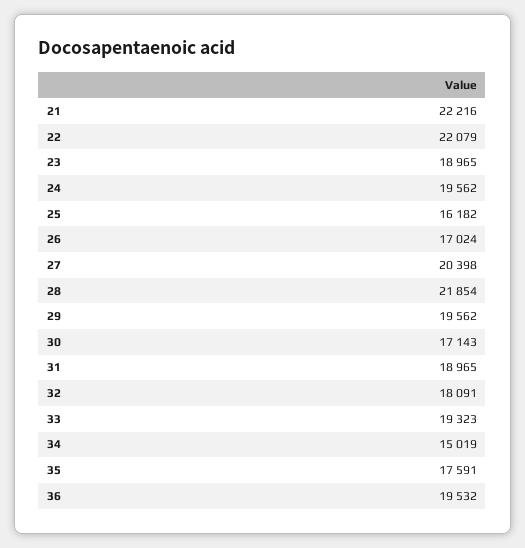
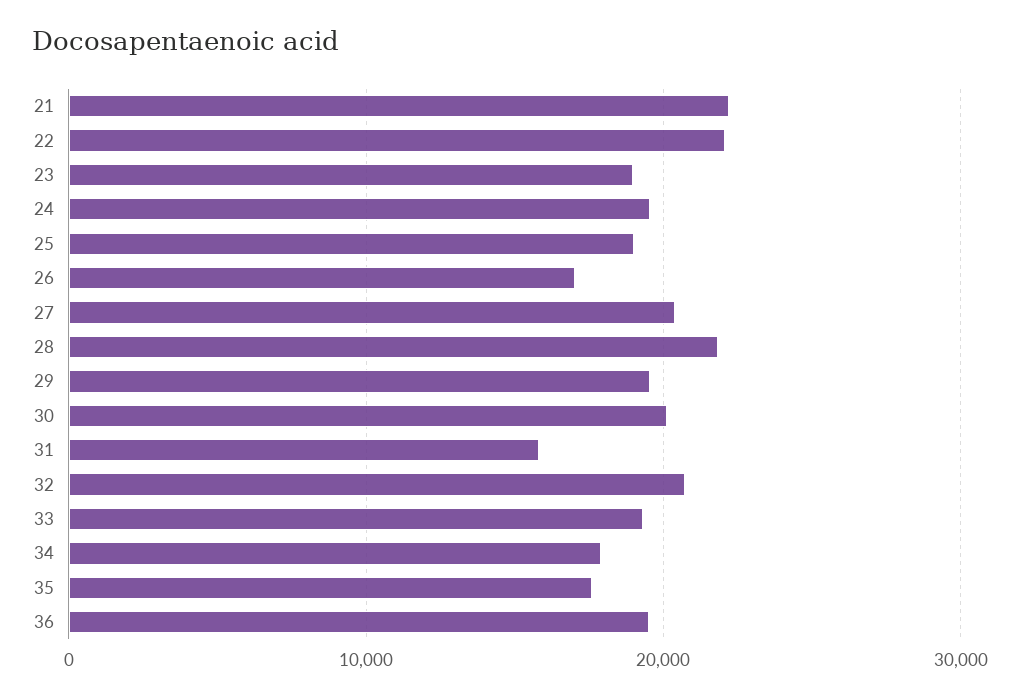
25: 16182 -> 19000
30: 17143 -> 20000
31: 18965 -> 16000
32: 18091 -> 21000
34: 15019 -> 18000

